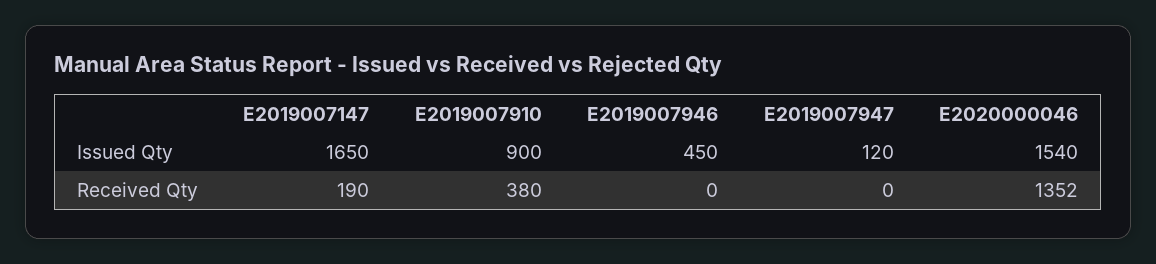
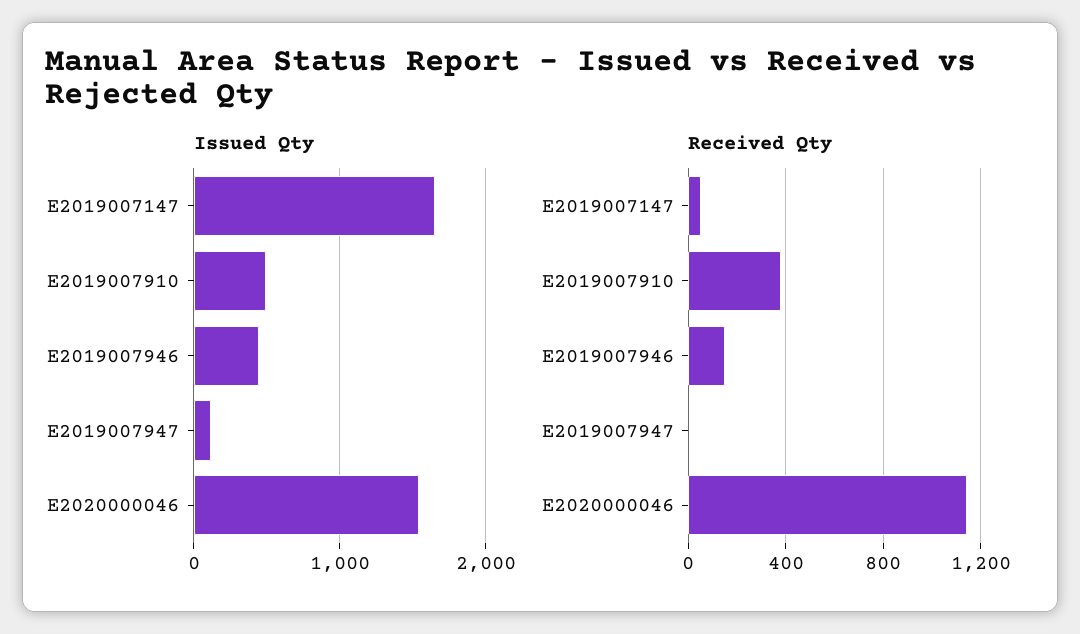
Issued Qty, E2019007910: 900 -> 500
Received Qty, E2019007147: 190 -> 50
Received Qty, E2019007946: 0 -> 150
Received Qty, E2020000046: 1352 -> 1150

